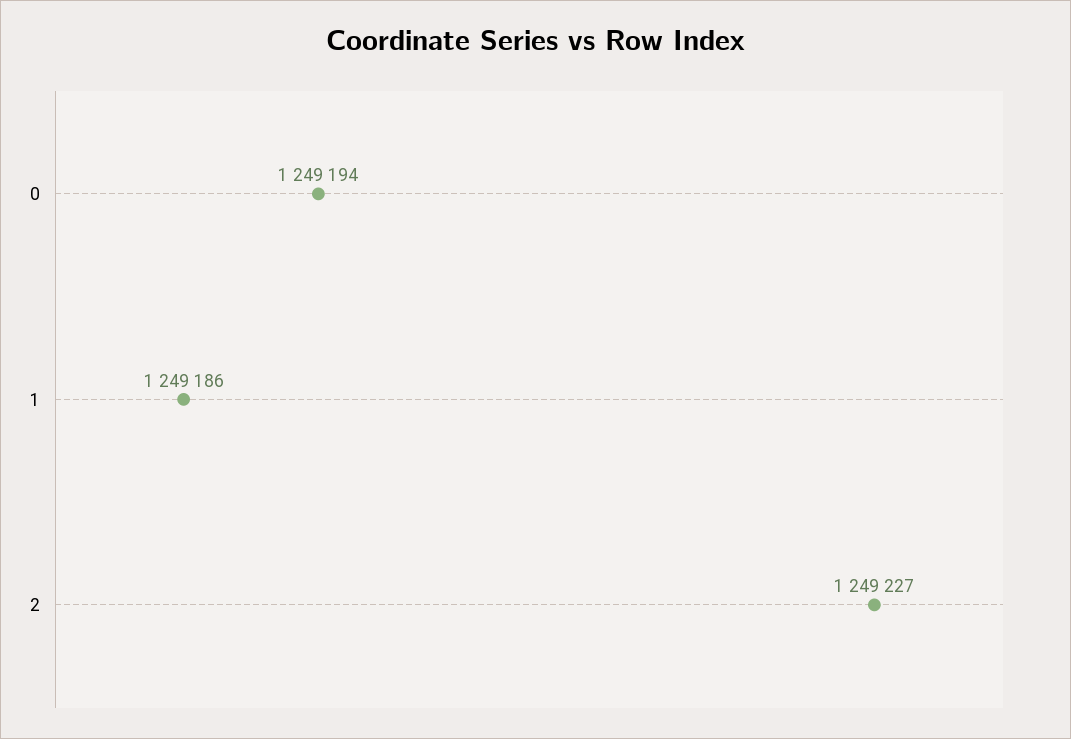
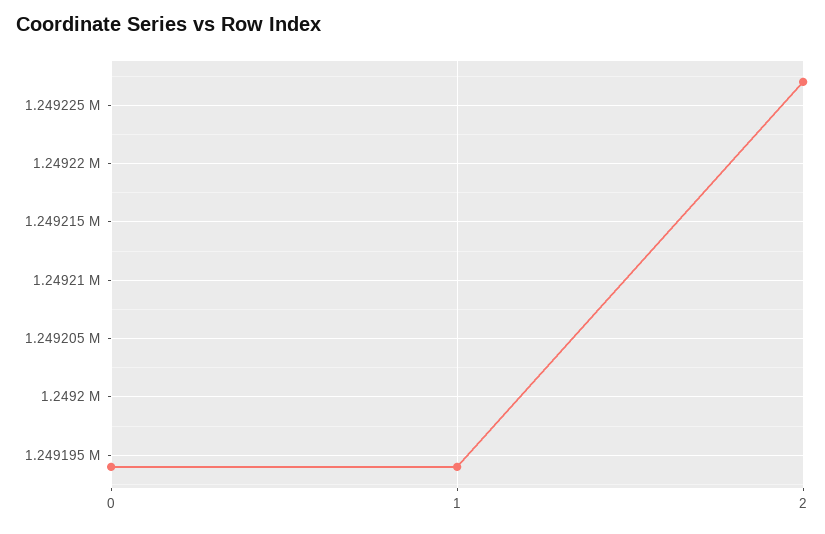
1: 1249186 -> 1249194

